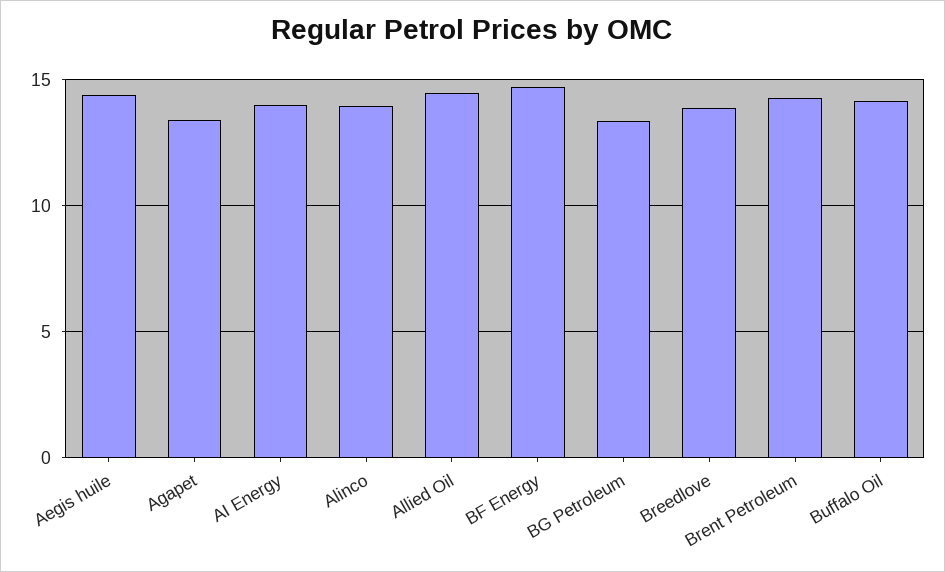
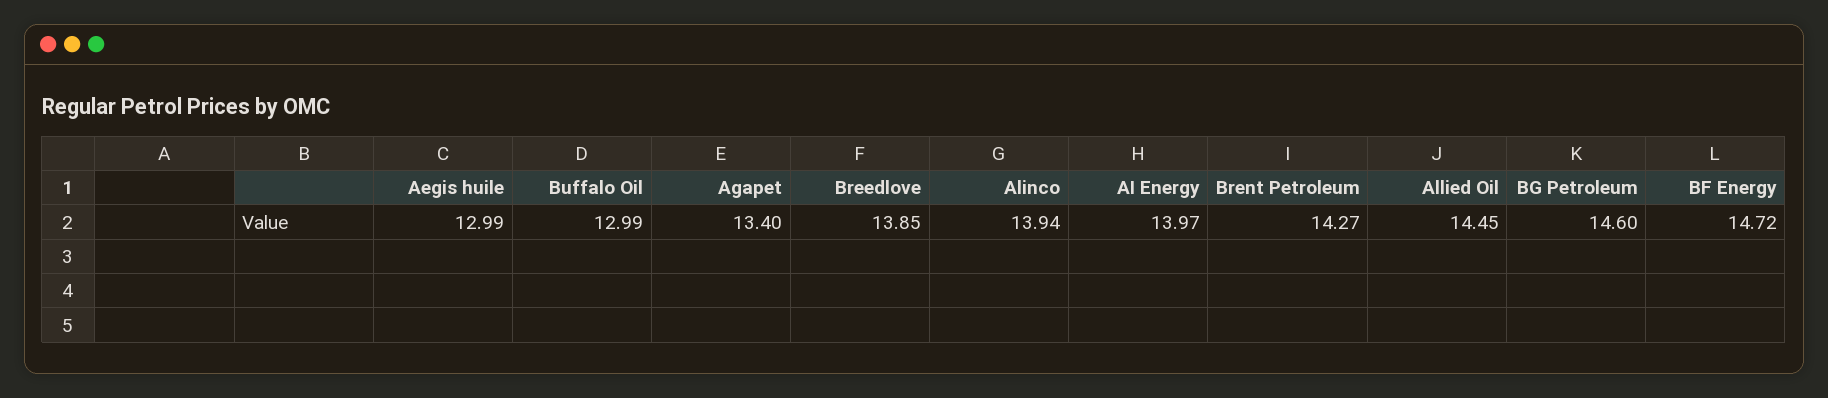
Aegis huile: 14.5 -> 12.99
BG Petroleum: 13.5 -> 14.6
Buffalo Oil: 14 -> 12.99

